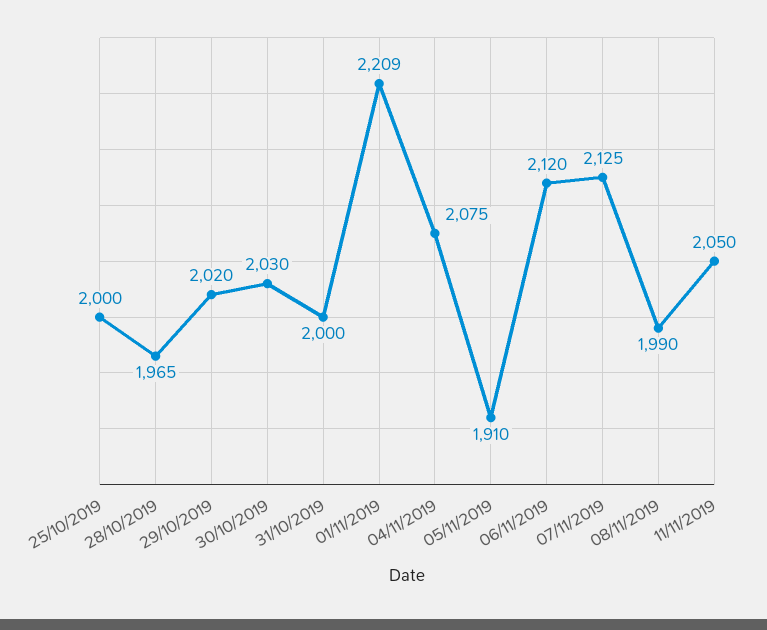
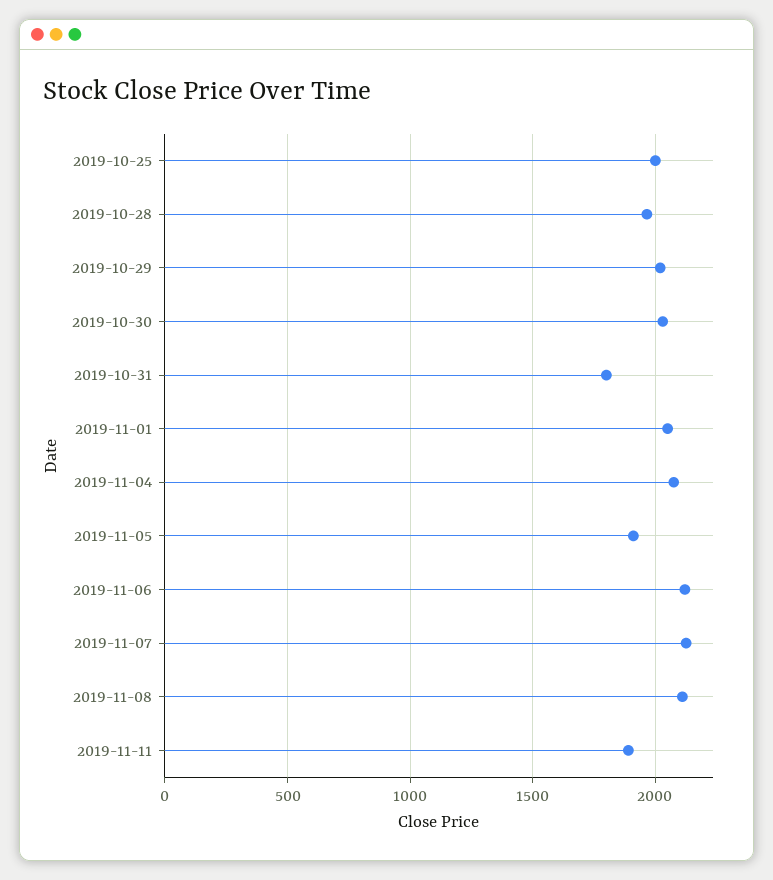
31/10/2019: 2000 -> 1800
01/11/2019: 2209 -> 2050
08/11/2019: 1990 -> 2100
11/11/2019: 2050 -> 1900

